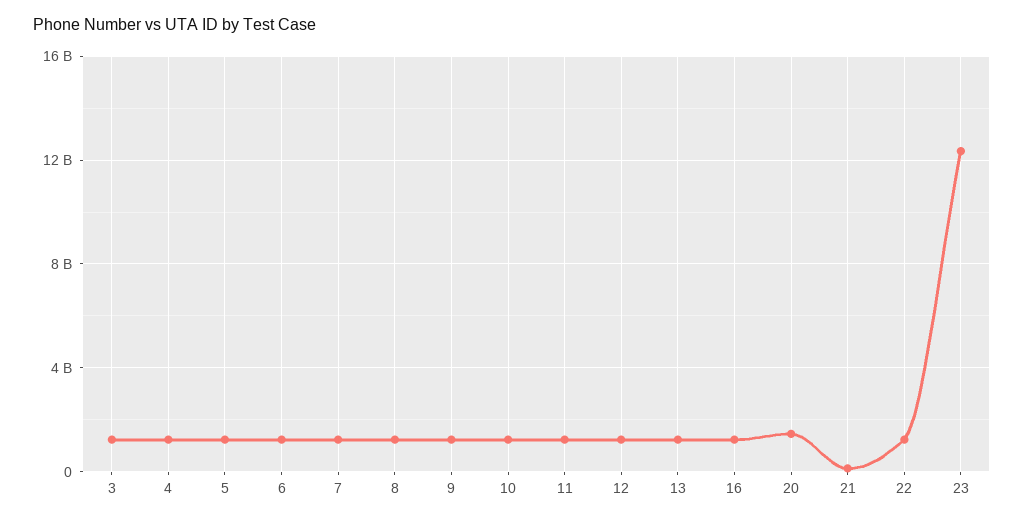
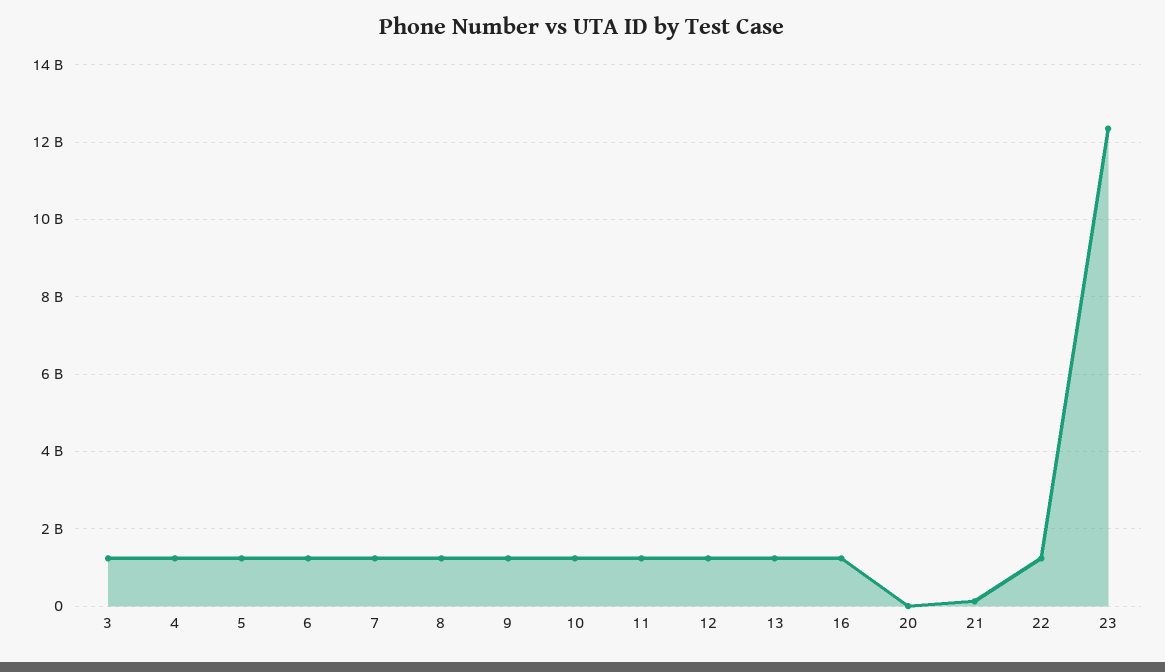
20: 1500000000 -> 0

